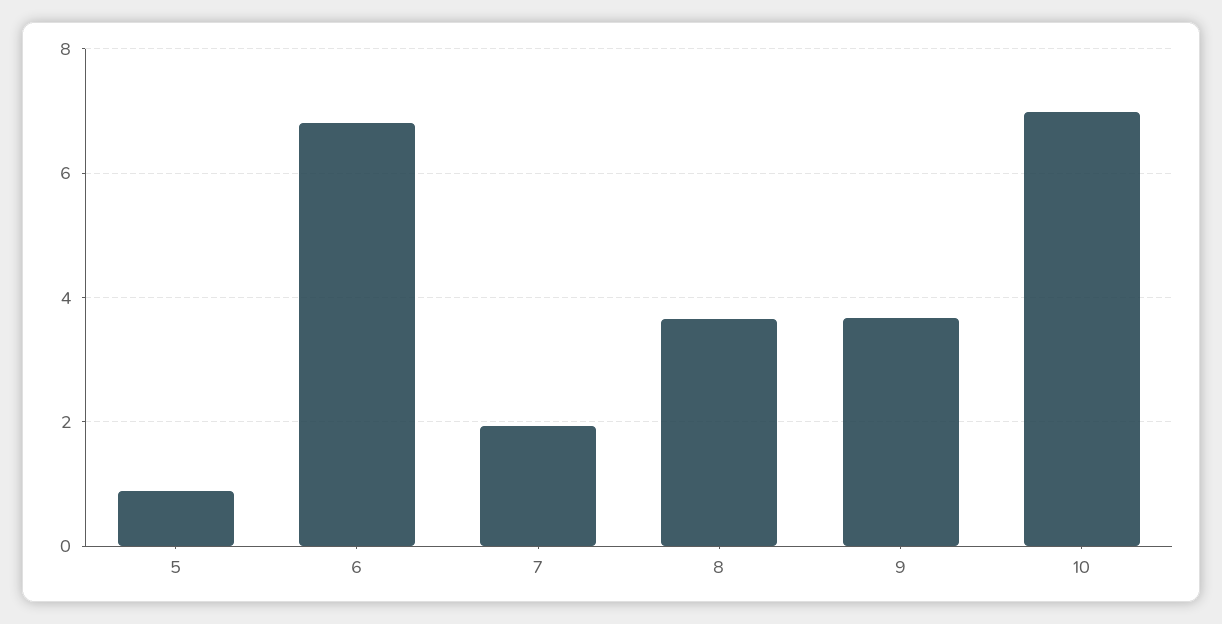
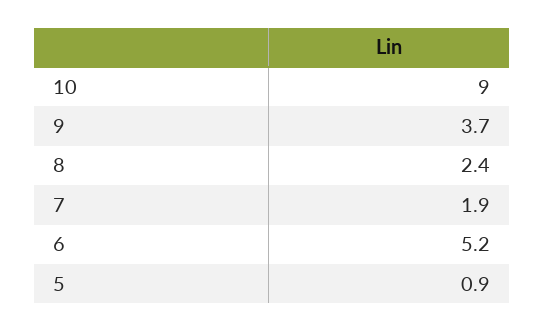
6: 6.8 -> 5.2
8: 3.6 -> 2.4
10: 7 -> 9

